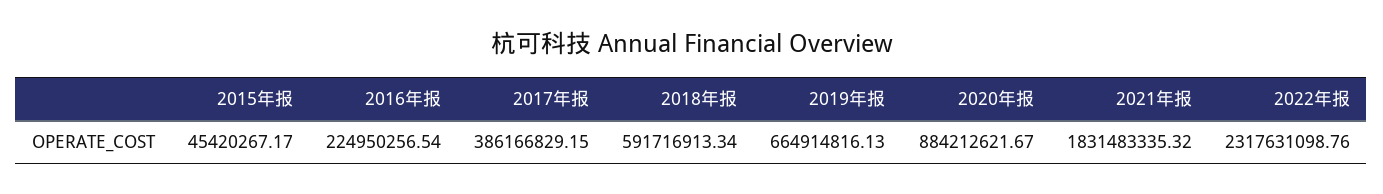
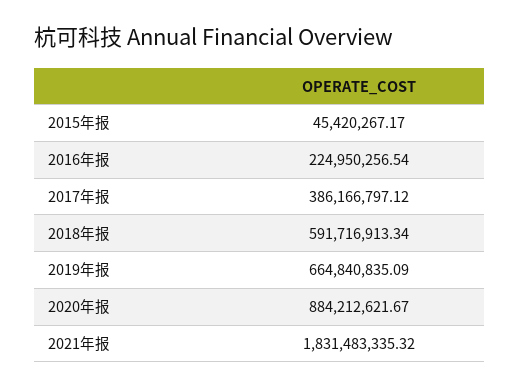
2017年报: 386166829.15 -> 386166797.12
2019年报: 664914816.13 -> 664840835.09
2022年报: 2317631098.76 -> none

